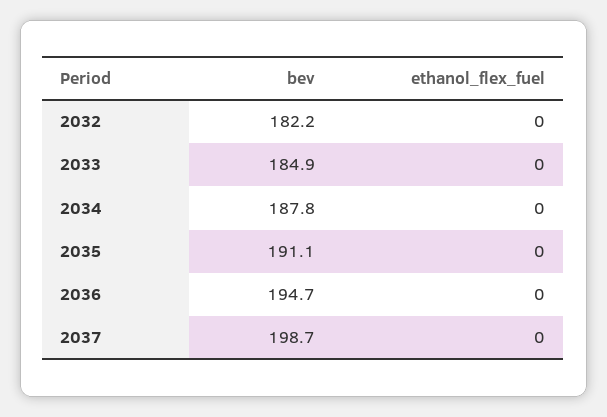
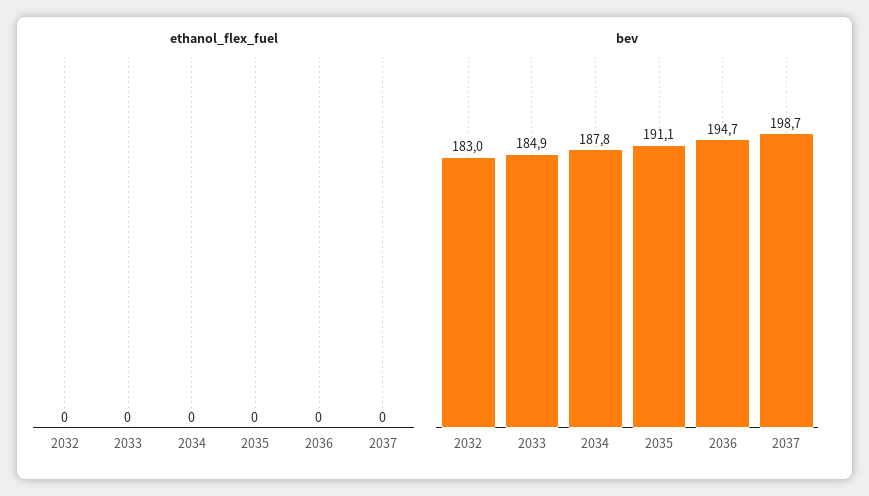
bev, 2032: 182.2 -> 183

